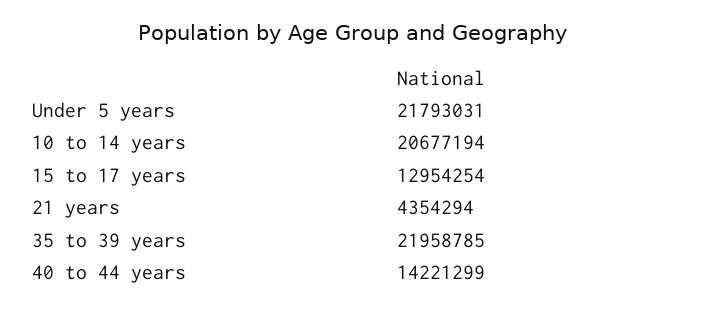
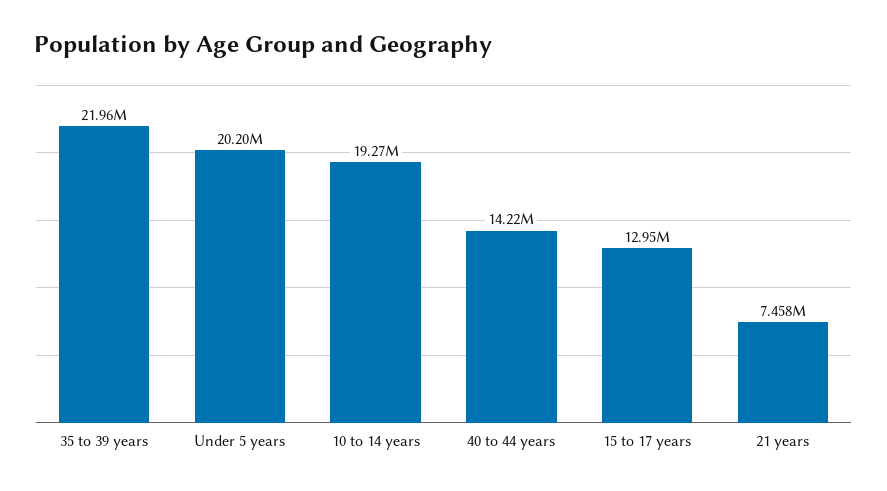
Under 5 years: 21793031 -> 20200000
10 to 14 years: 20677194 -> 19270000
21 years: 4354294 -> 7458000

